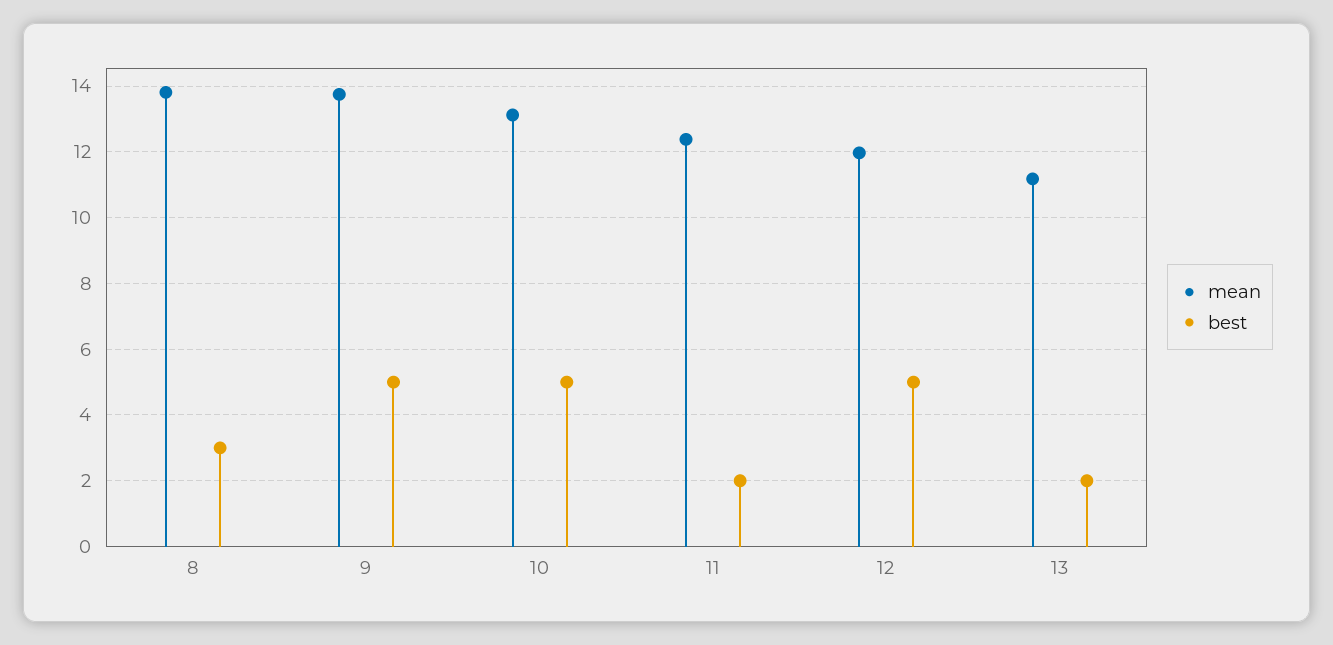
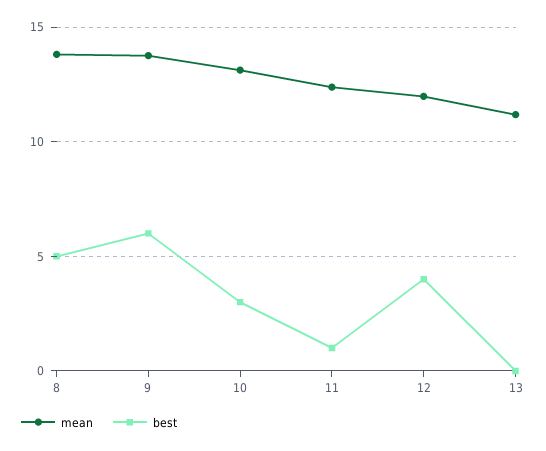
best, 8: 3 -> 5
best, 9: 5 -> 6
best, 10: 5 -> 3
best, 11: 2 -> 1
best, 12: 5 -> 4
best, 13: 2 -> 0

